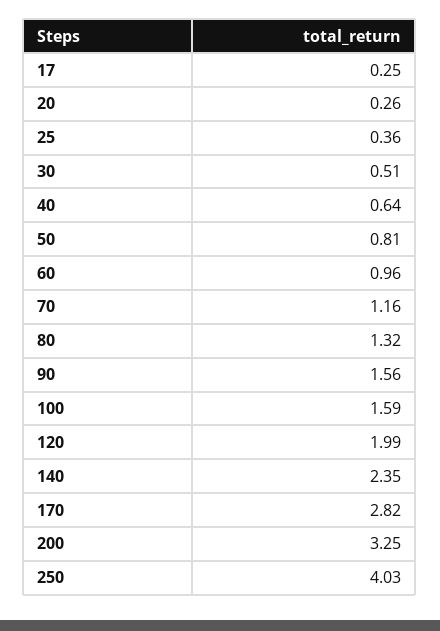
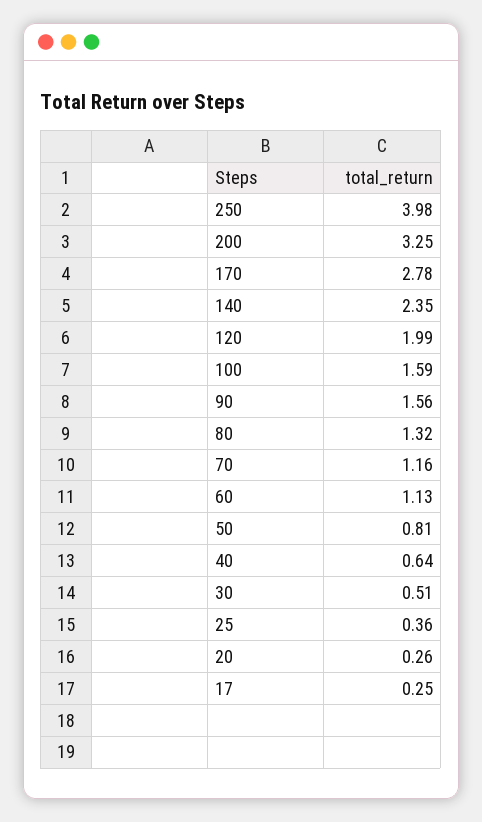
60: 0.96 -> 1.13
170: 2.82 -> 2.78
250: 4.03 -> 3.98

